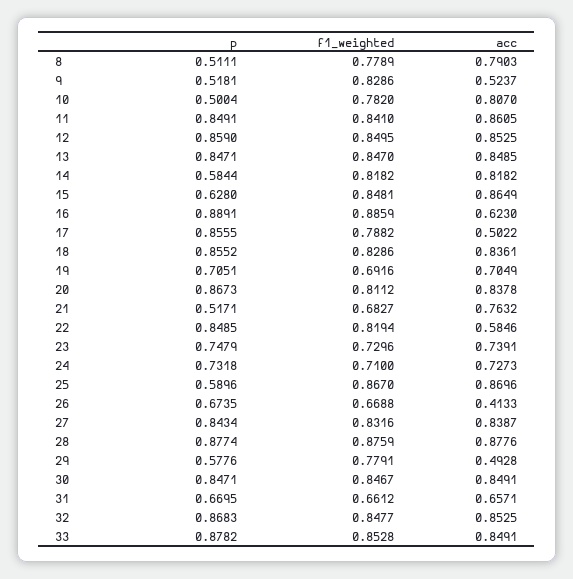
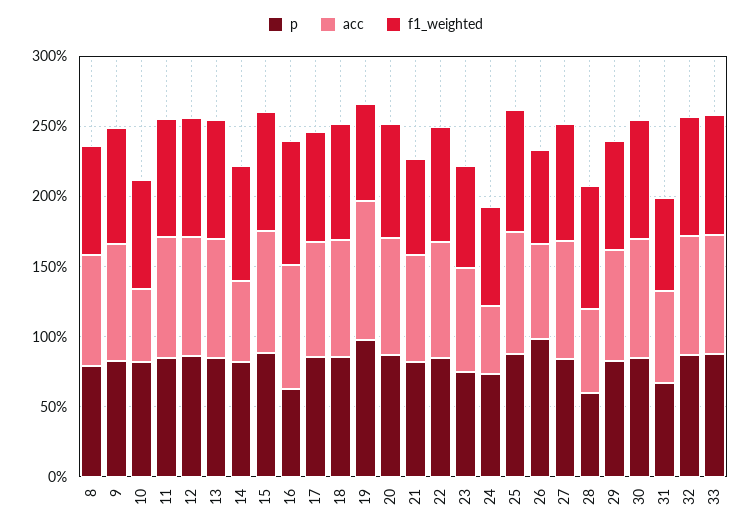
p, 8: 0.5111 -> 0.8
p, 9: 0.5181 -> 0.8
acc, 9: 0.5237 -> 0.8
p, 10: 0.5004 -> 0.8
acc, 10: 0.807 -> 0.5
p, 14: 0.5844 -> 0.8
acc, 14: 0.8182 -> 0.6
p, 15: 0.628 -> 0.9
p, 16: 0.8891 -> 0.6
acc, 16: 0.623 -> 0.9
acc, 17: 0.5022 -> 0.8
p, 19: 0.7051 -> 1
acc, 19: 0.7049 -> 1
p, 21: 0.5171 -> 0.8
acc, 22: 0.5846 -> 0.8
acc, 24: 0.7273 -> 0.5
p, 25: 0.5896 -> 0.9
p, 26: 0.6735 -> 1
acc, 26: 0.4133 -> 0.7
p, 28: 0.8774 -> 0.6
acc, 28: 0.8776 -> 0.6
p, 29: 0.5776 -> 0.8
acc, 29: 0.4928 -> 0.8

